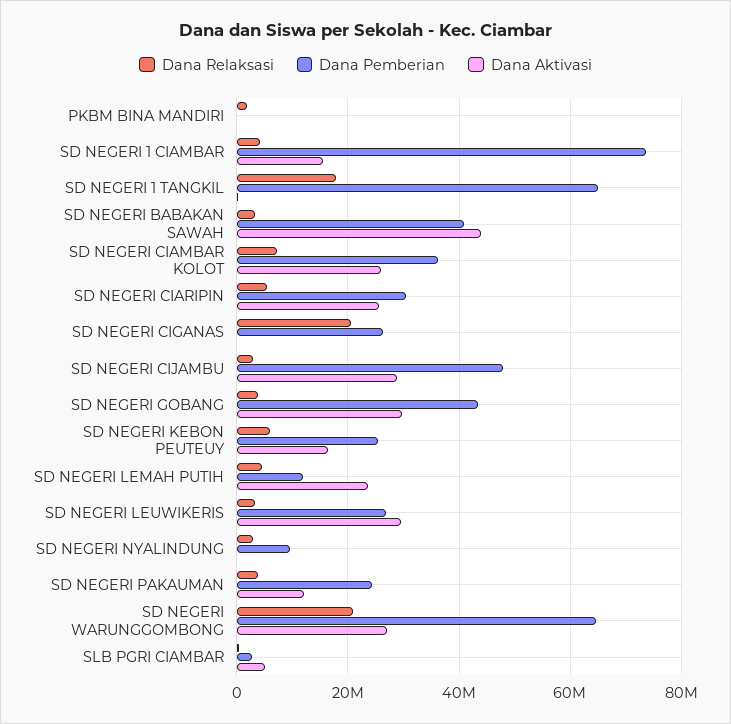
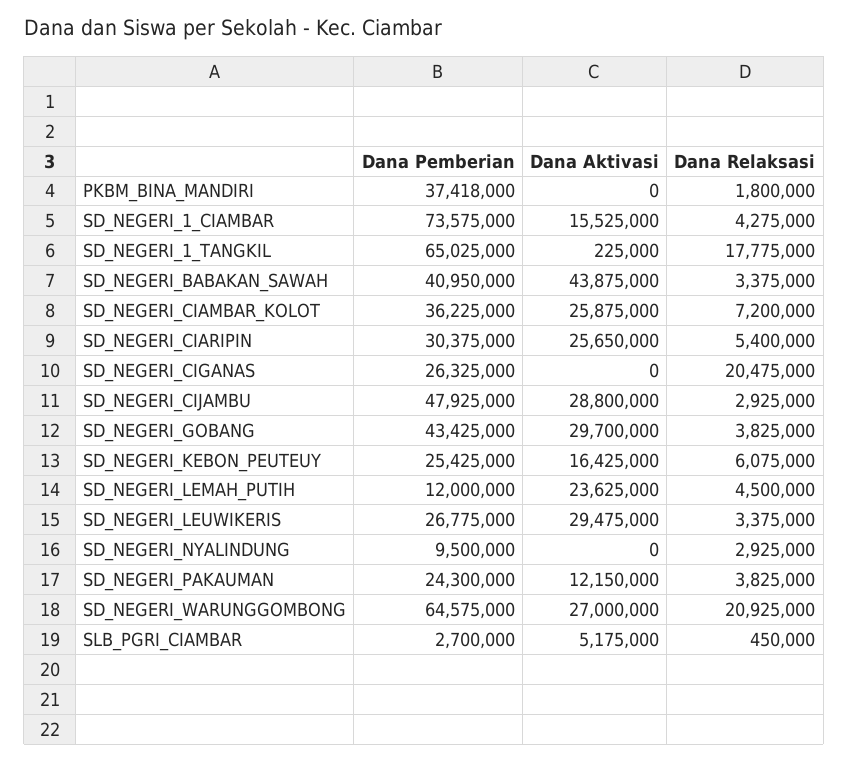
Dana Pemberian, PKBM BINA MANDIRI: 0 -> 37418000

